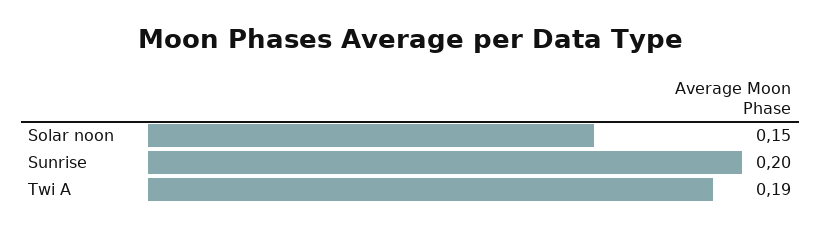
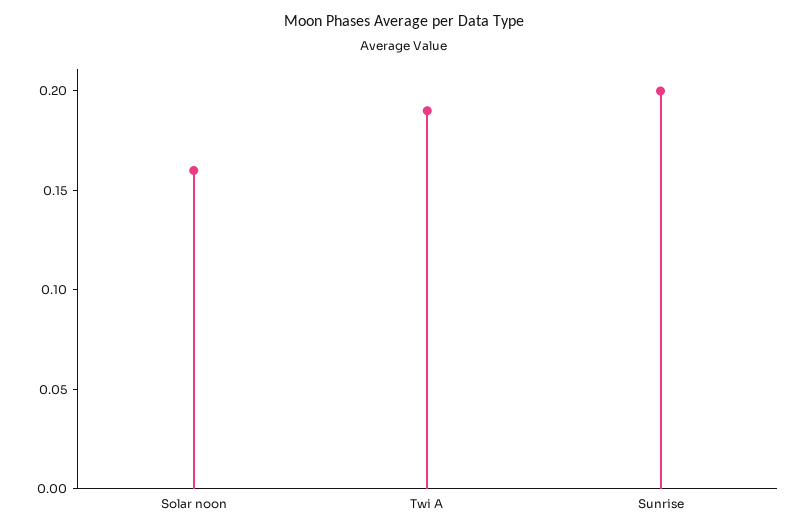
Solar noon: 0.15 -> 0.16

